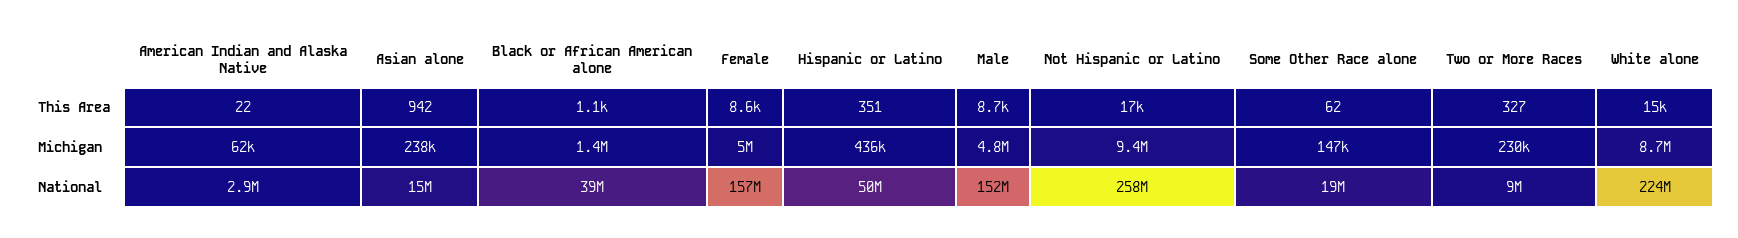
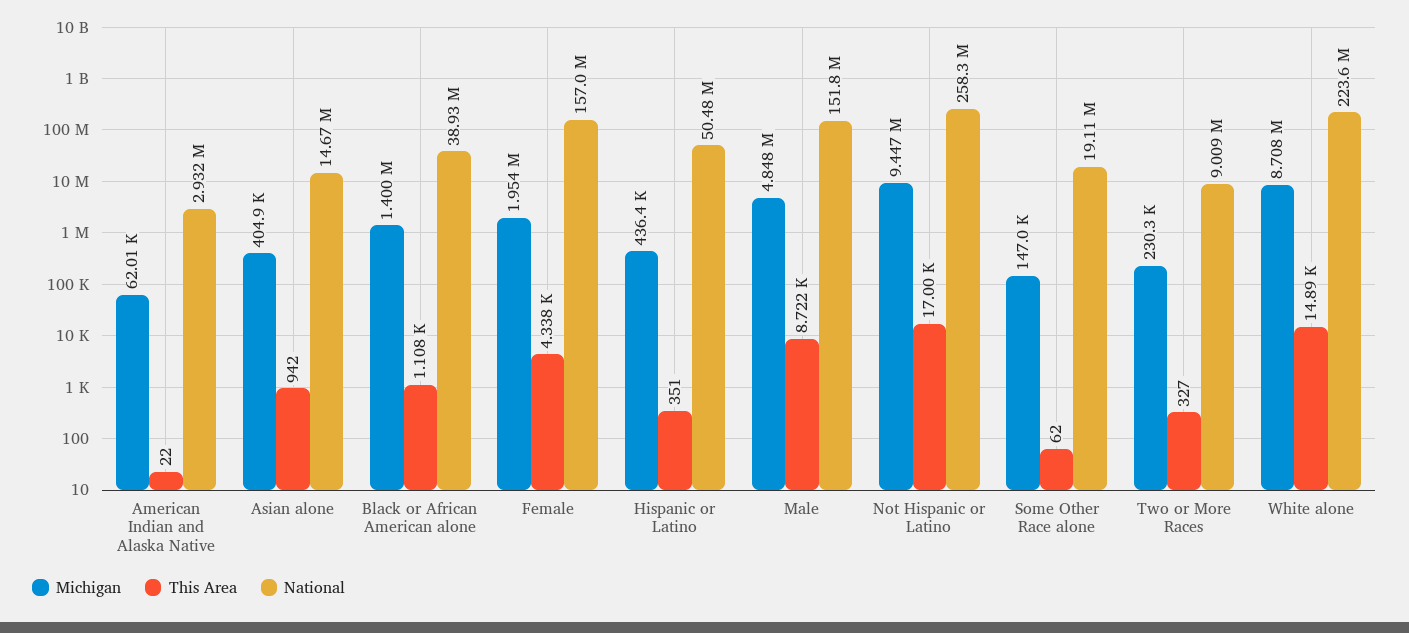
This Area, Female: 8600 -> 4338
Michigan, Asian alone: 238000 -> 404900
Michigan, Female: 5000000 -> 1954000

